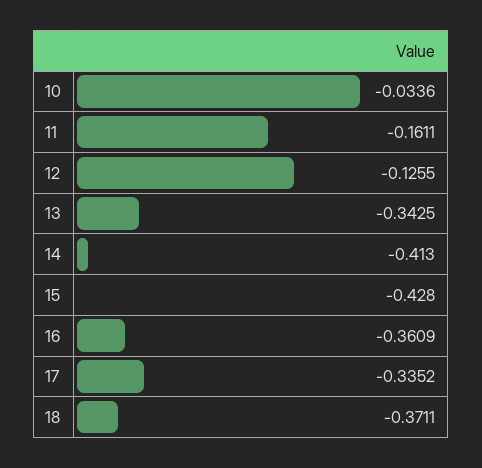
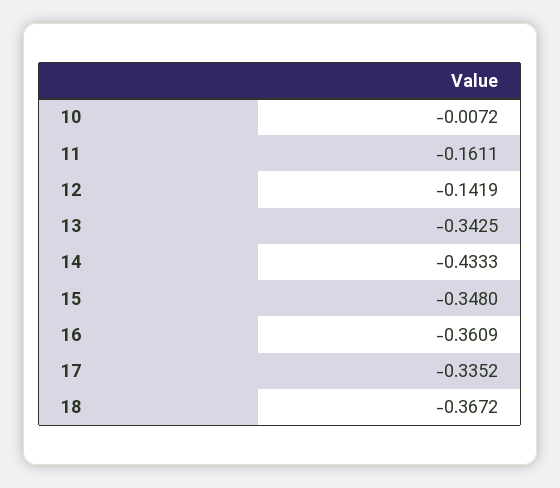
10: -0.0336 -> -0.0072
12: -0.1255 -> -0.1419
14: -0.413 -> -0.4333
15: -0.428 -> -0.348
18: -0.3711 -> -0.3672

